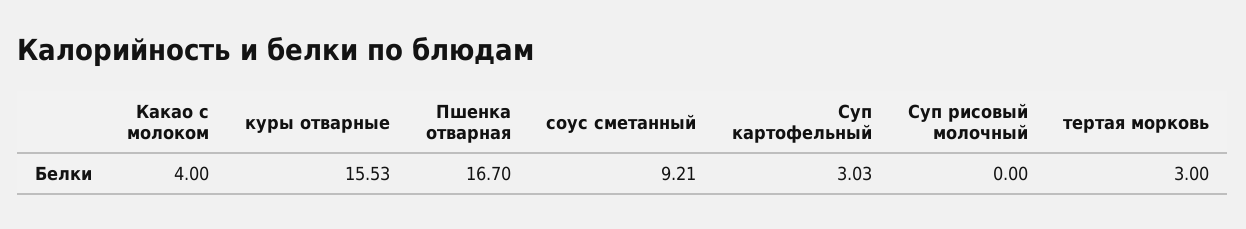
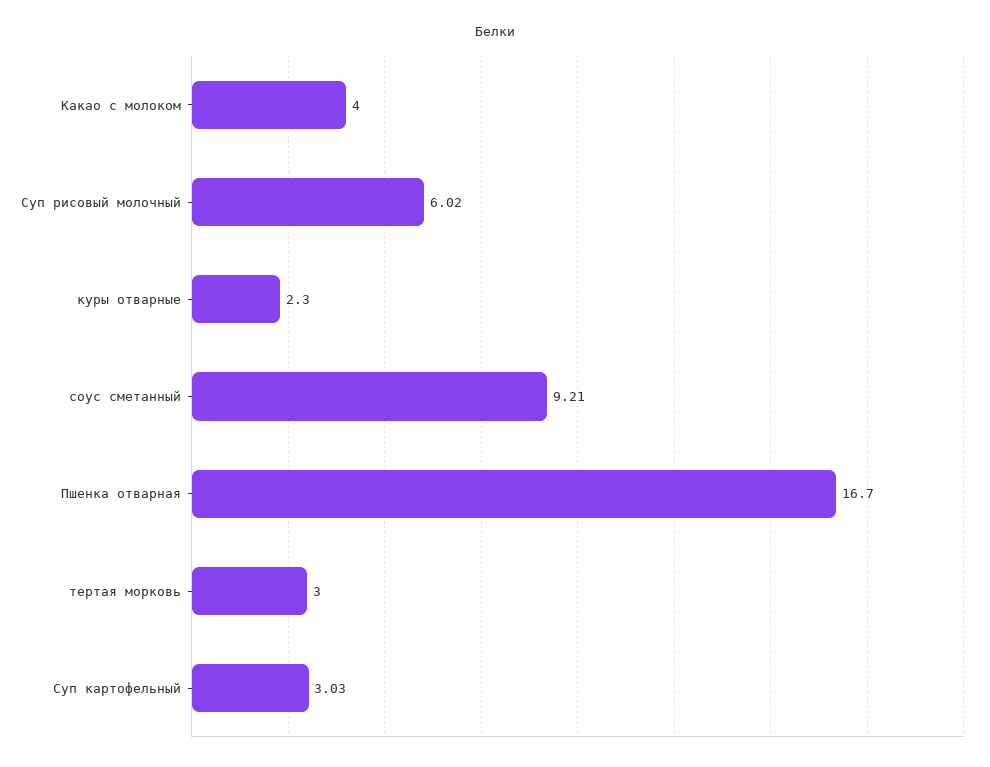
куры отварные: 15.53 -> 2.3
Суп рисовый молочный: 0 -> 6.02

